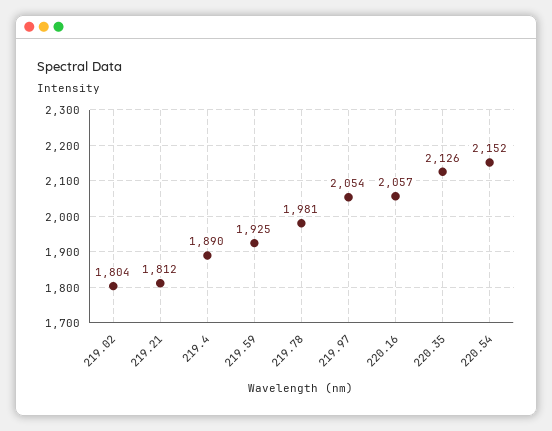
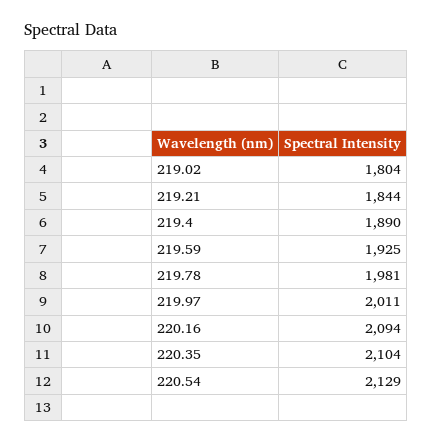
219.21: 1812 -> 1844
219.97: 2054 -> 2011
220.16: 2057 -> 2094
220.35: 2126 -> 2104
220.54: 2152 -> 2129

